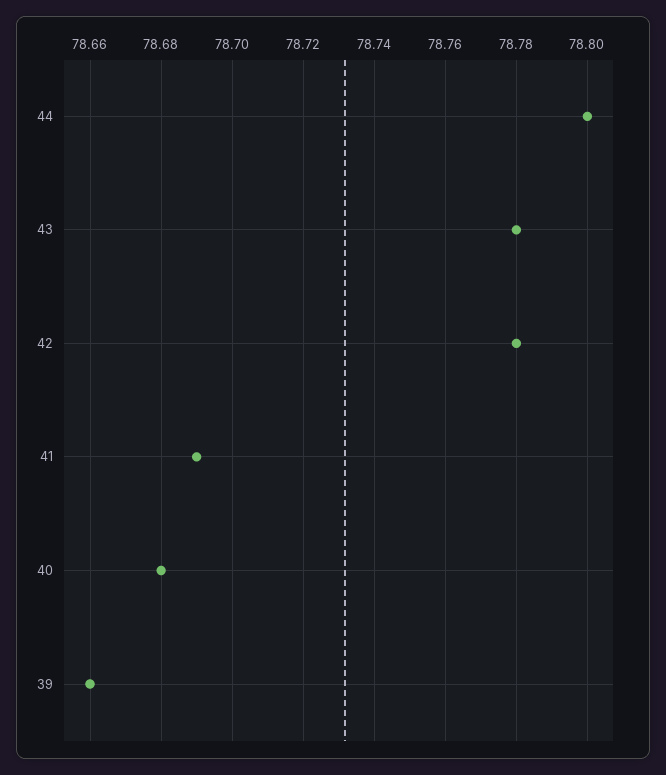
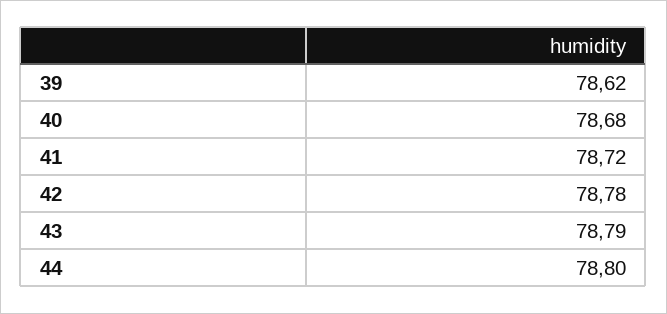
43: 78.78 -> 78.79
41: 78.69 -> 78.72
39: 78.66 -> 78.62

